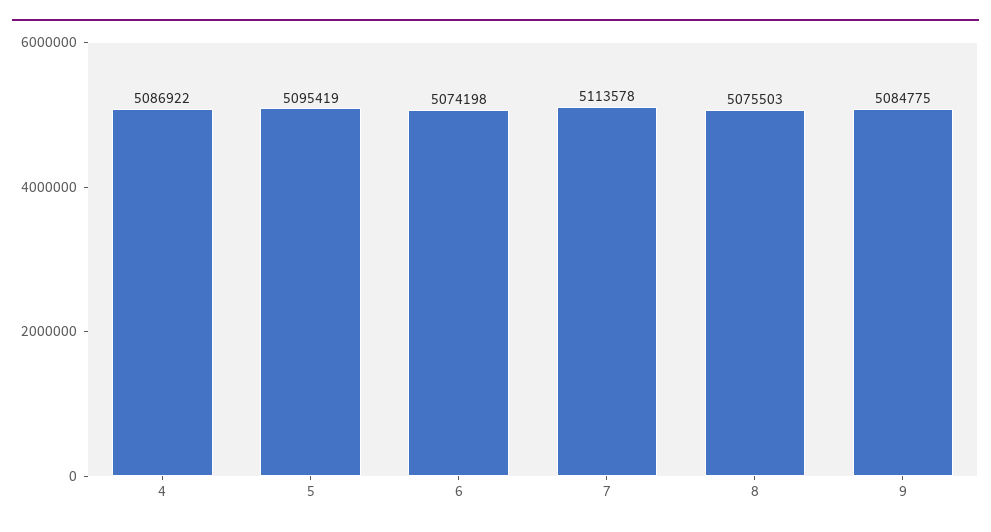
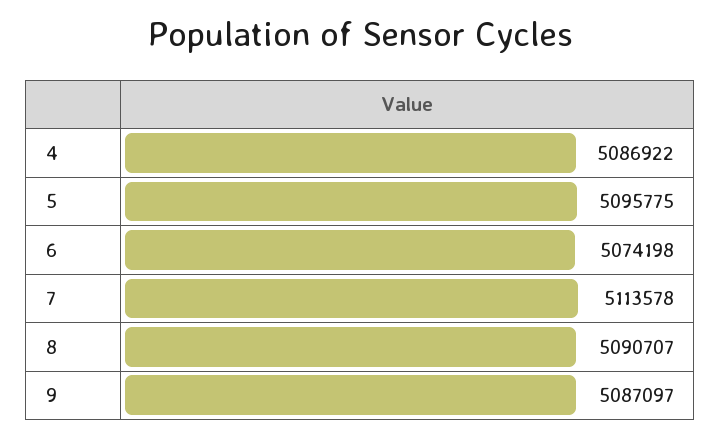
5: 5095419 -> 5095775
8: 5075503 -> 5090707
9: 5084775 -> 5087097

